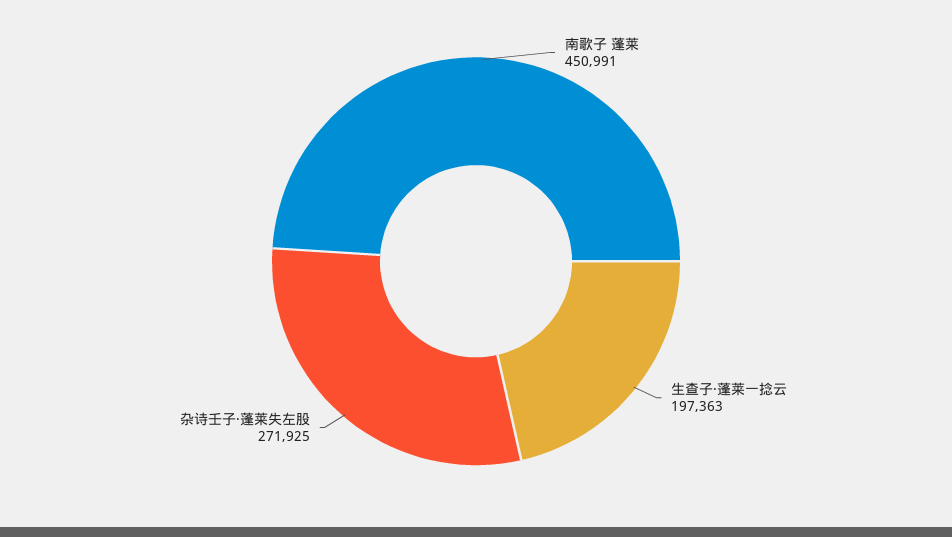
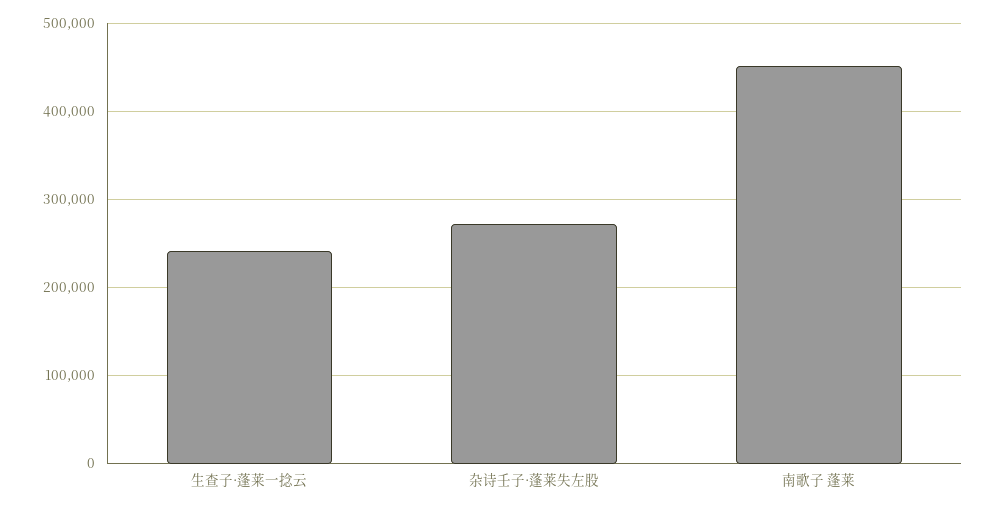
生查子·蓬莱一捻云: 197363 -> 240000

